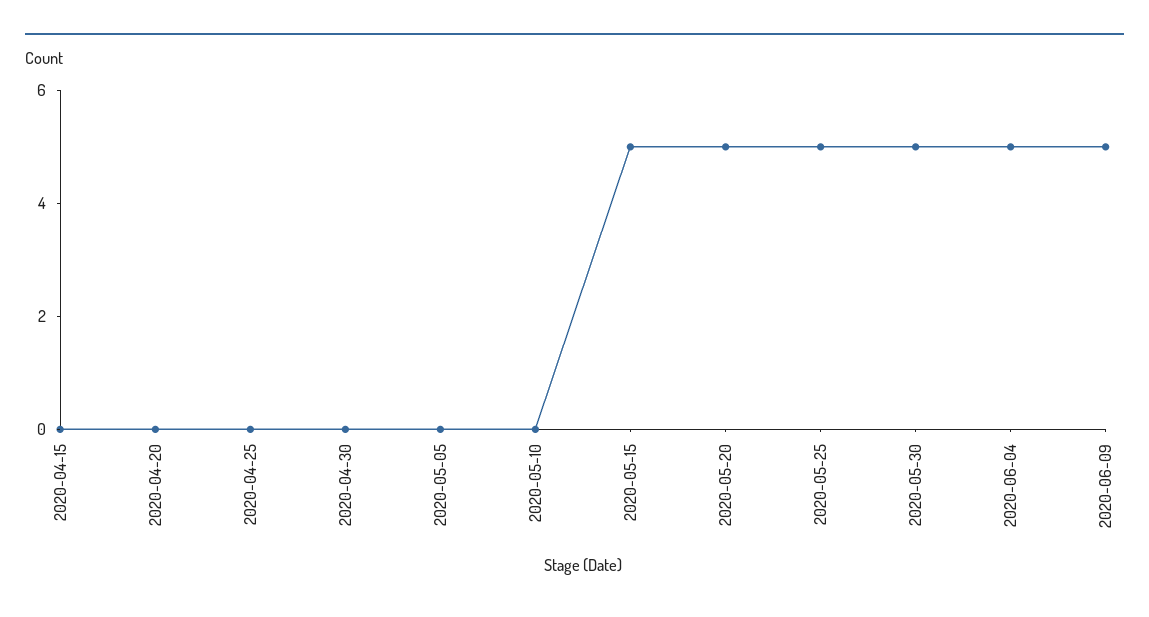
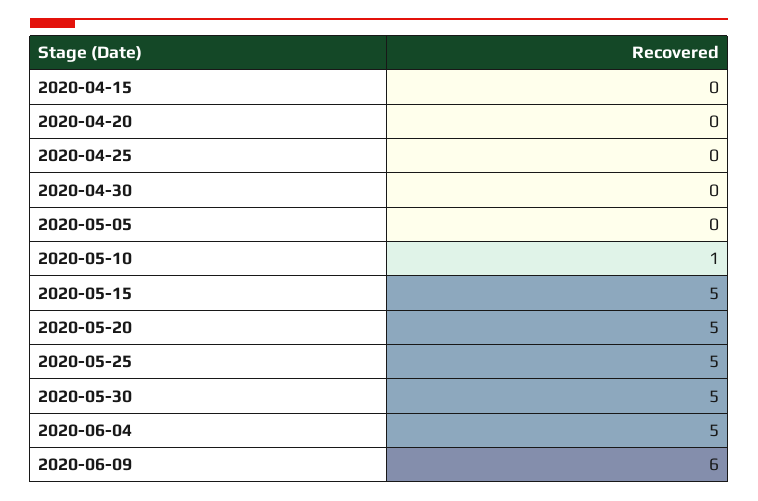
2020-05-10: 0 -> 1
2020-06-09: 5 -> 6

